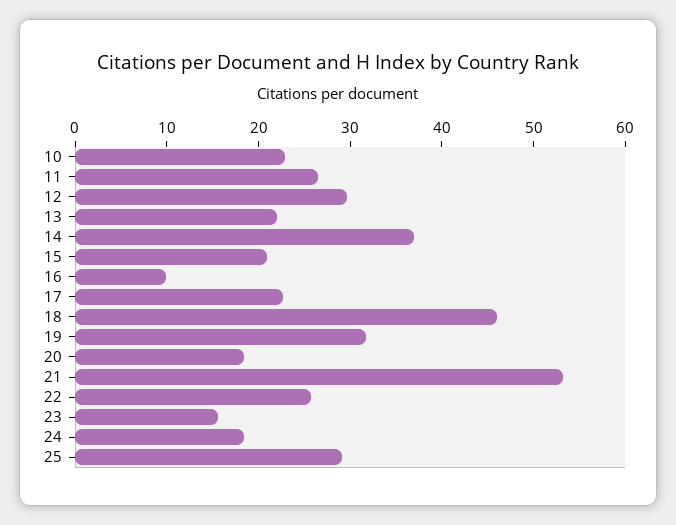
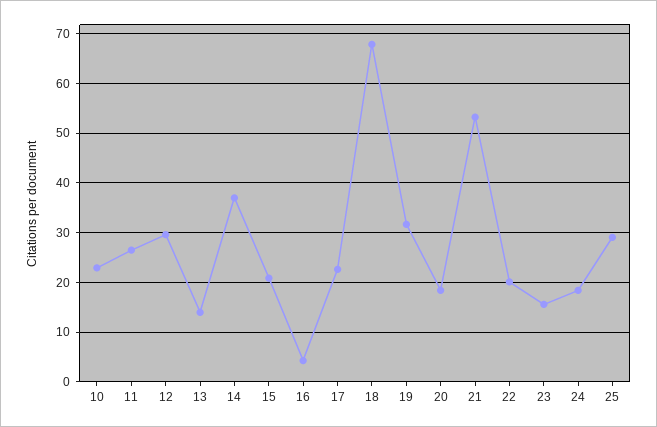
13: 22 -> 14
16: 10 -> 4
18: 46 -> 68
22: 26 -> 20

